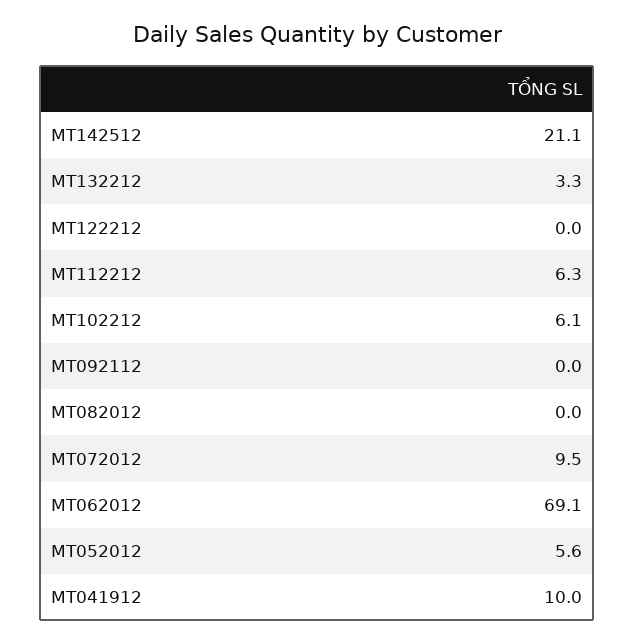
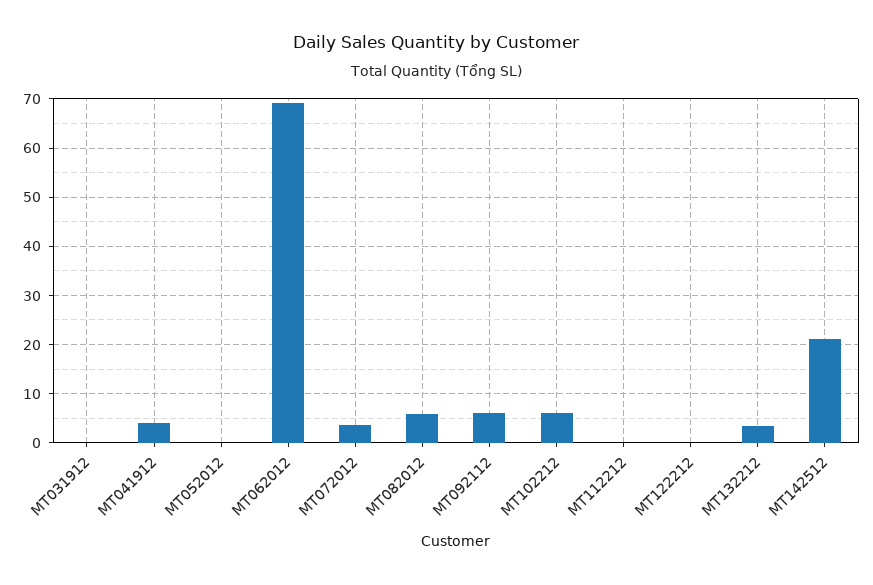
MT112212: 6.3 -> 0
MT092112: 0 -> 6
MT082012: 0 -> 6
MT072012: 9.5 -> 4
MT052012: 5.6 -> 0
MT041912: 10 -> 4
MT031912: none -> 0

